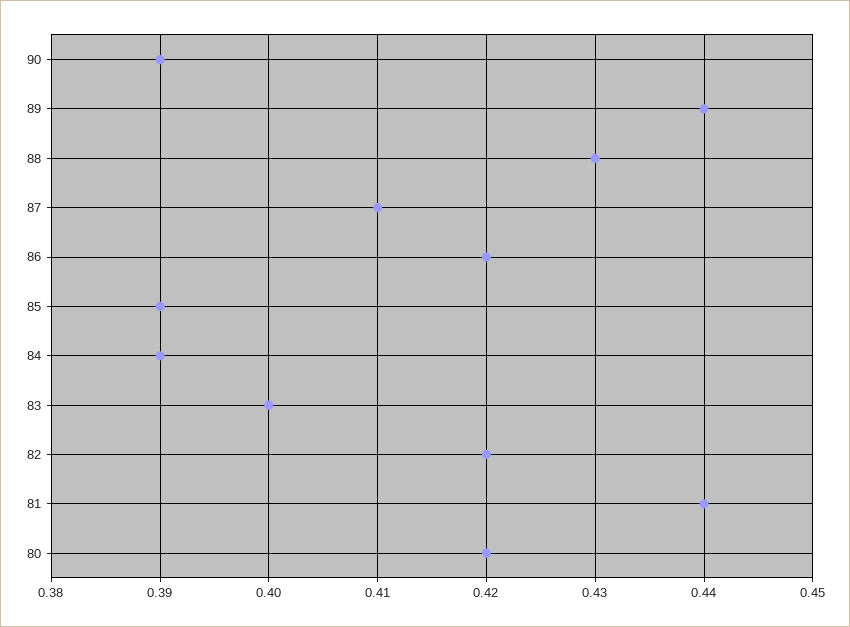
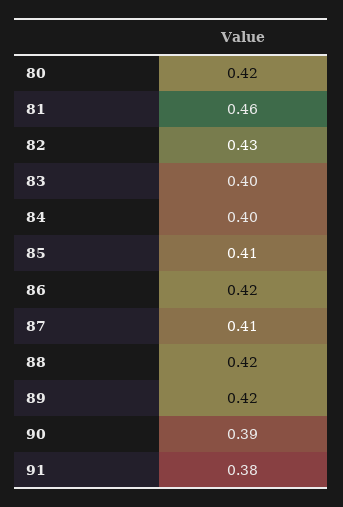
89: 0.44 -> 0.42
88: 0.43 -> 0.42
85: 0.39 -> 0.41
84: 0.39 -> 0.4
82: 0.42 -> 0.43
81: 0.44 -> 0.46
91: none -> 0.38

